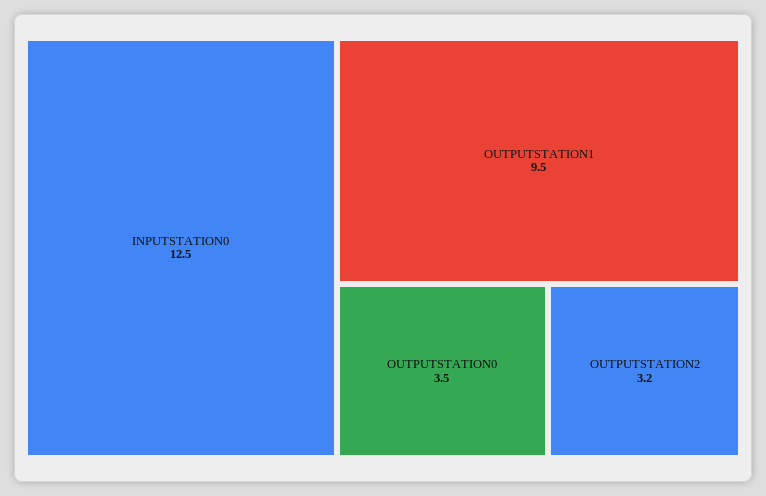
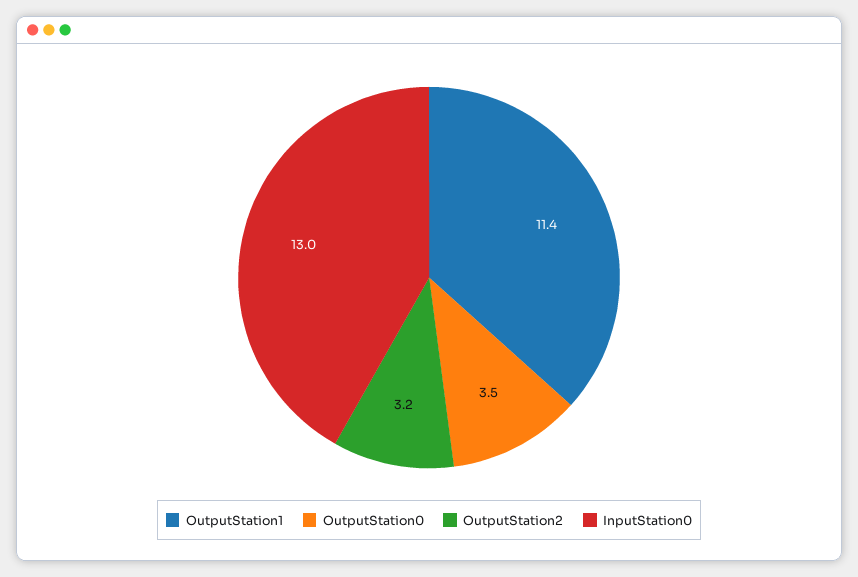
INPUTSTATION0: 12.5 -> 13
OUTPUTSTATION1: 9.5 -> 11.4

